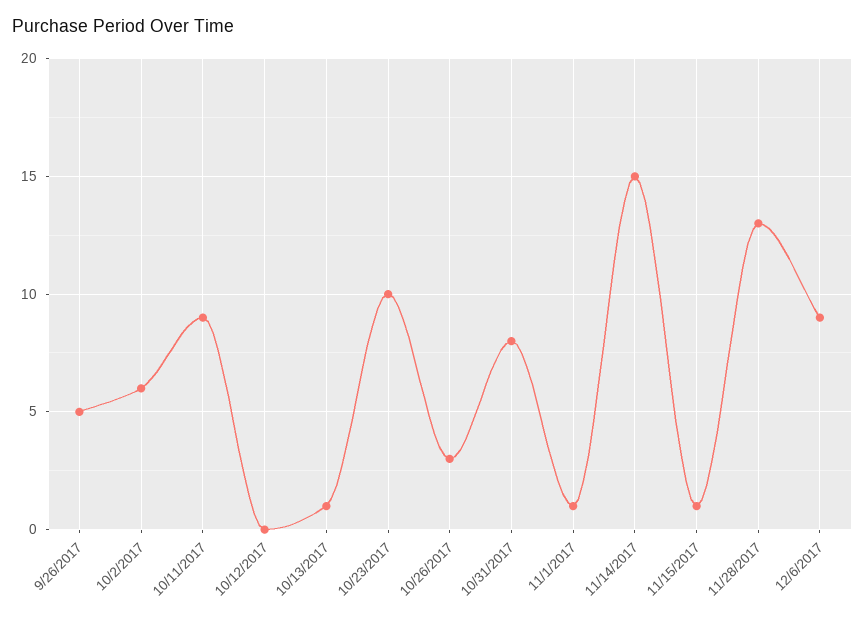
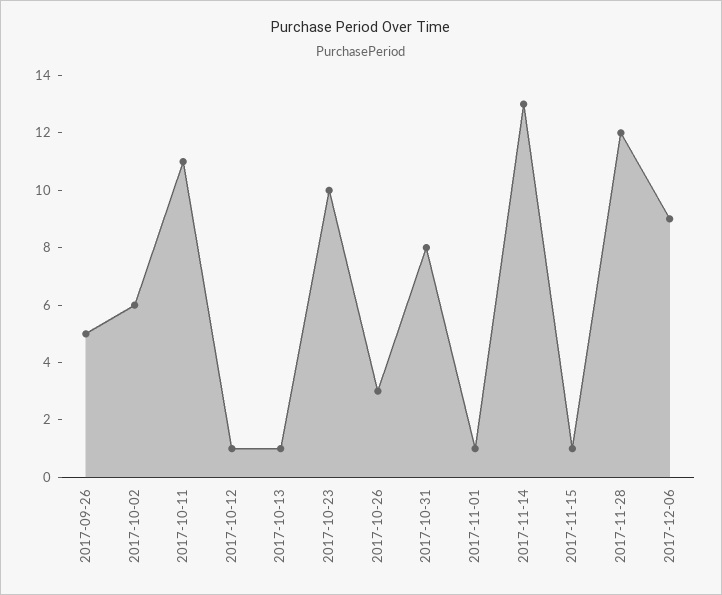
10/11/2017: 9 -> 11
10/12/2017: 0 -> 1
11/14/2017: 15 -> 13
11/28/2017: 13 -> 12

